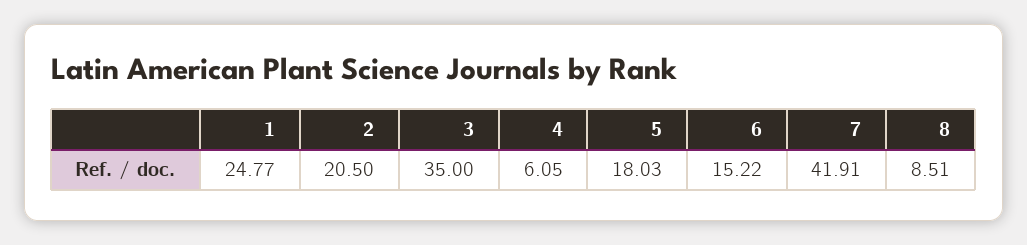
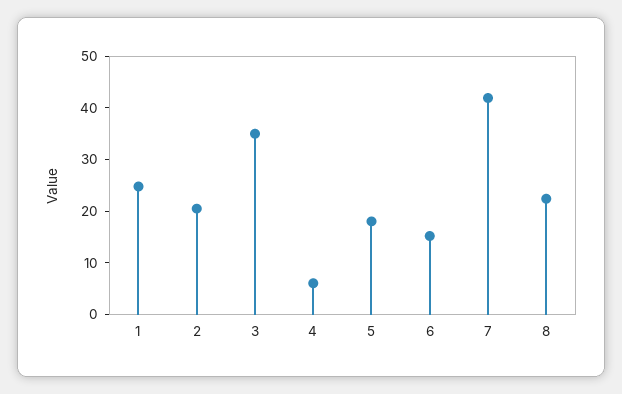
8: 8.51 -> 22

